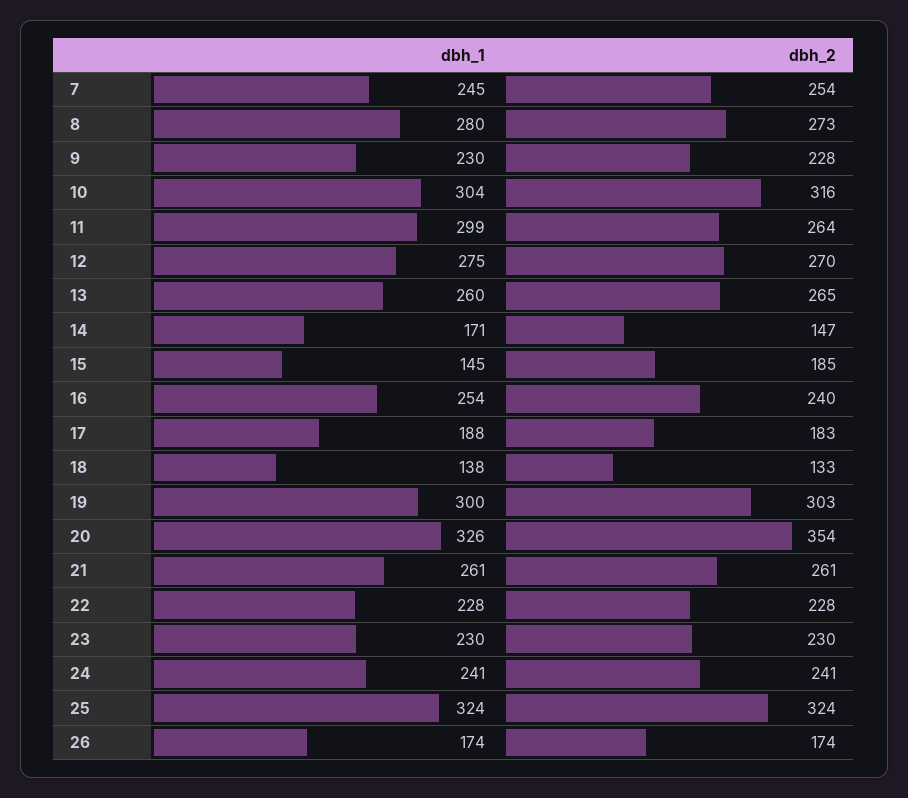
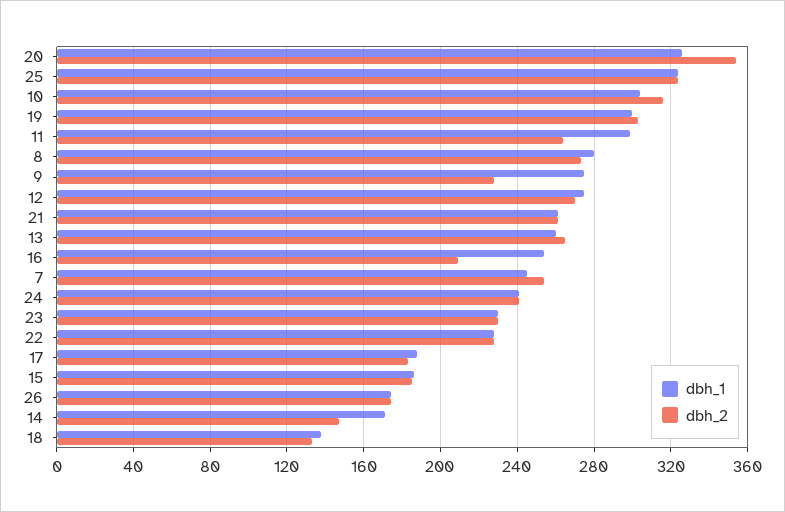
dbh_1, 9: 230 -> 275
dbh_1, 15: 145 -> 185
dbh_2, 16: 240 -> 210

